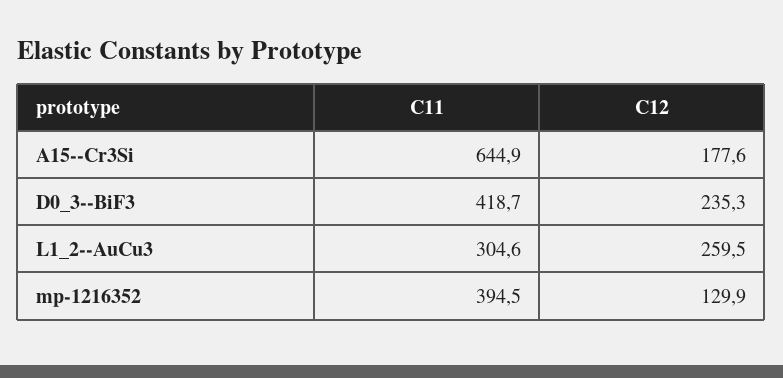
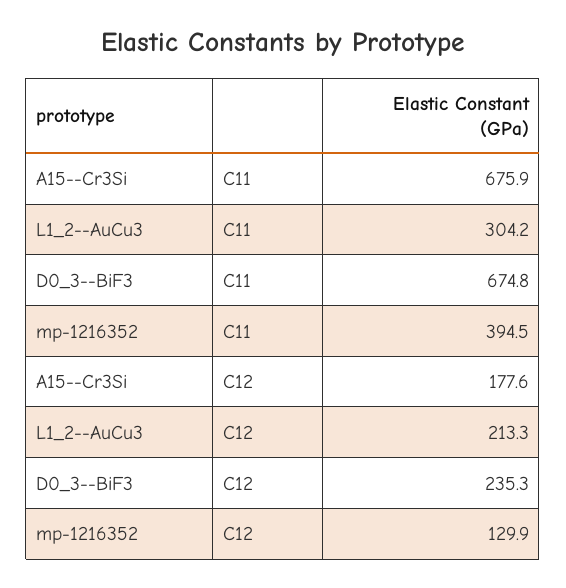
C11, A15--Cr3Si: 644.9 -> 675.9
C11, D0_3--BiF3: 418.7 -> 674.8
C11, L1_2--AuCu3: 304.6 -> 304.2
C12, L1_2--AuCu3: 259.5 -> 213.3

